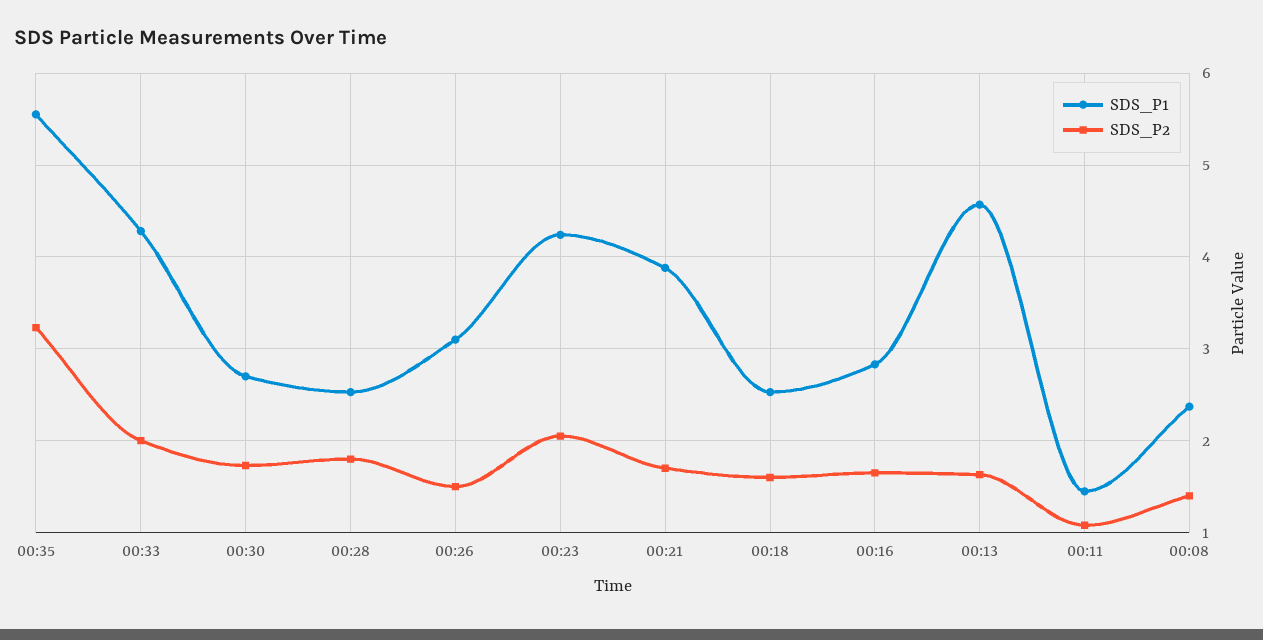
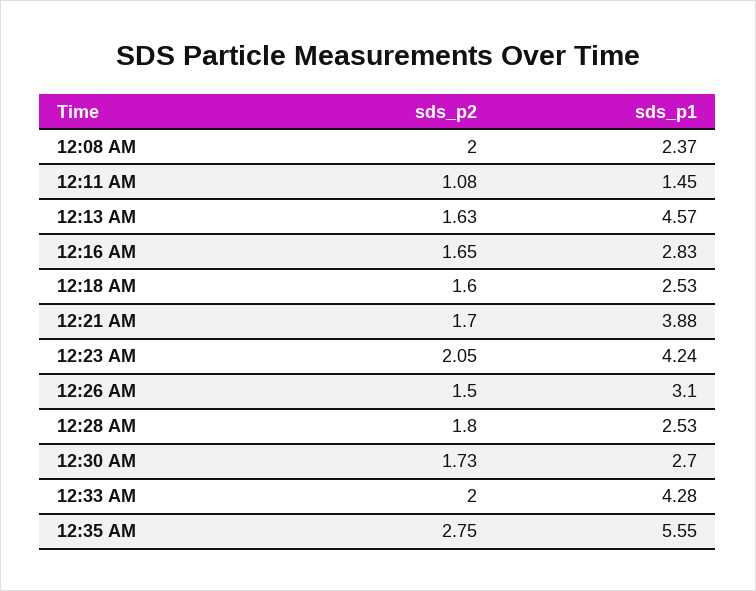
SDS_P2, 00:35: 3.2 -> 2.75
SDS_P2, 00:08: 1.4 -> 2

